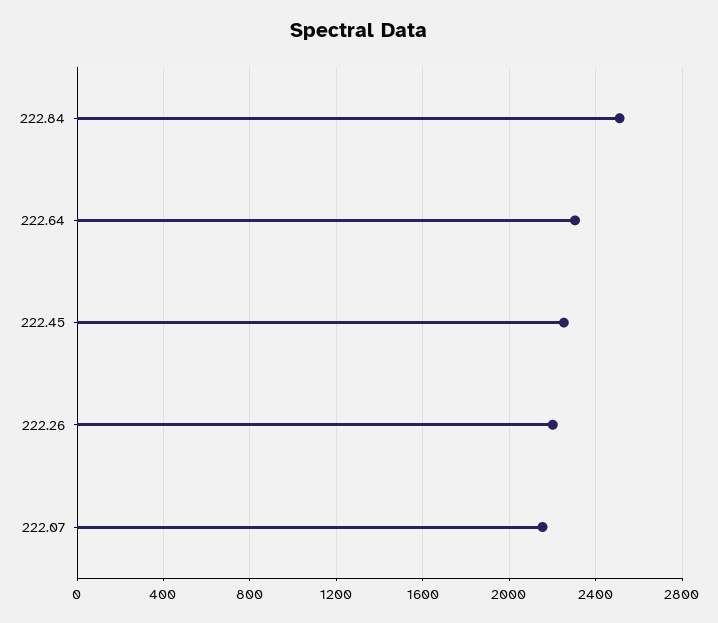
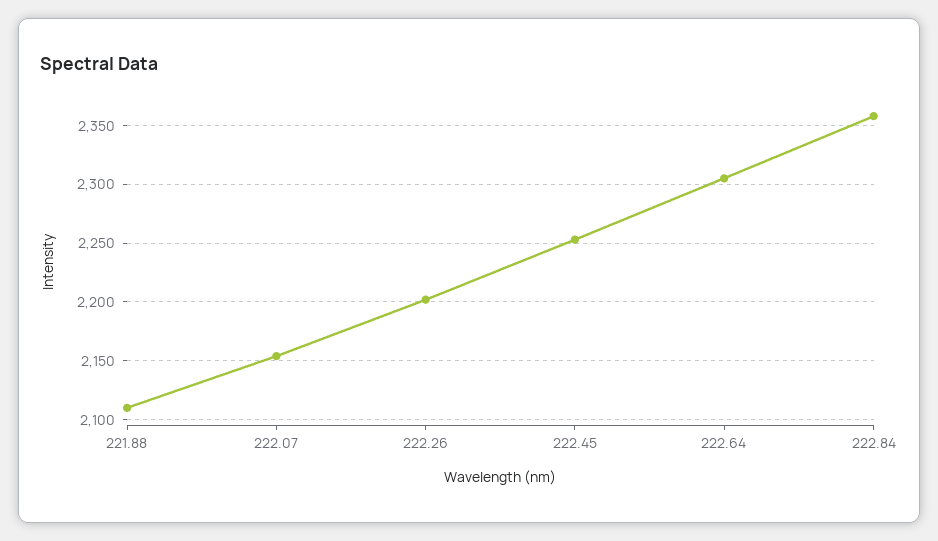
222.84: 2500 -> 2360
221.88: none -> 2110

